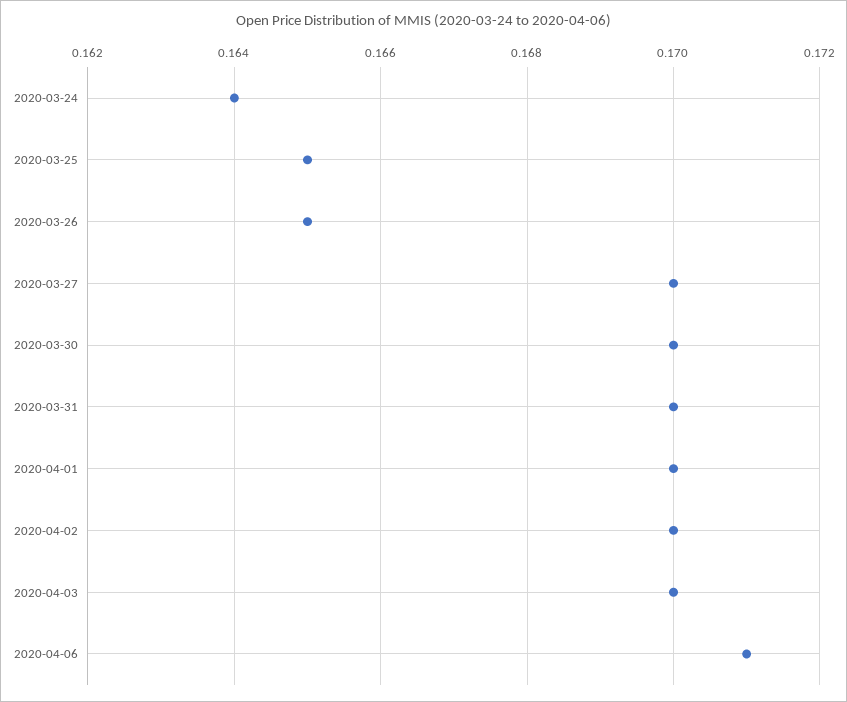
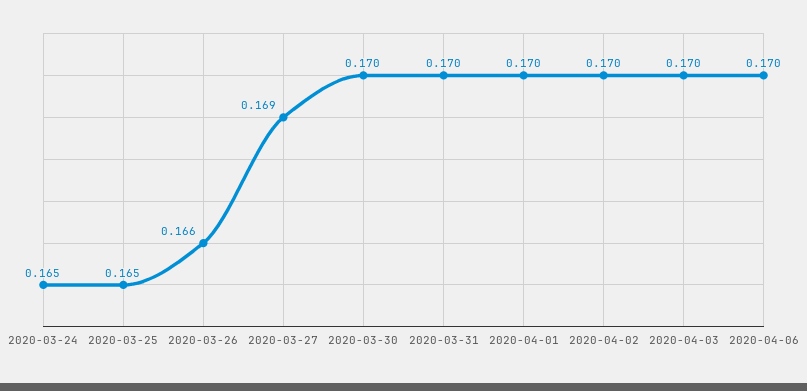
2020-03-24: 0.164 -> 0.165
2020-03-26: 0.165 -> 0.166
2020-03-27: 0.17 -> 0.169
2020-04-06: 0.171 -> 0.17

